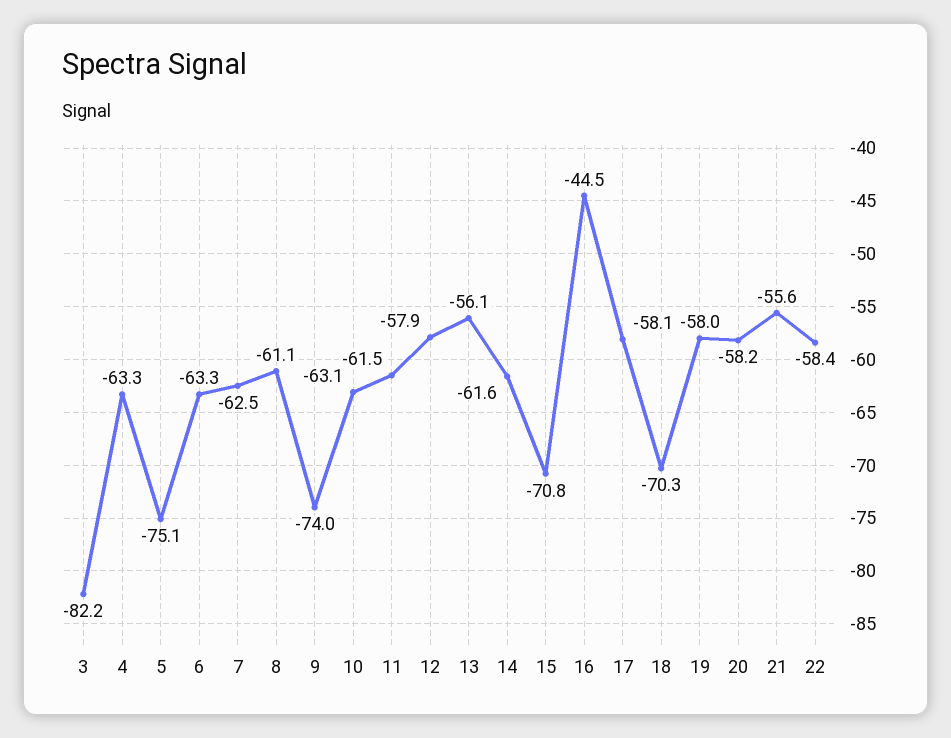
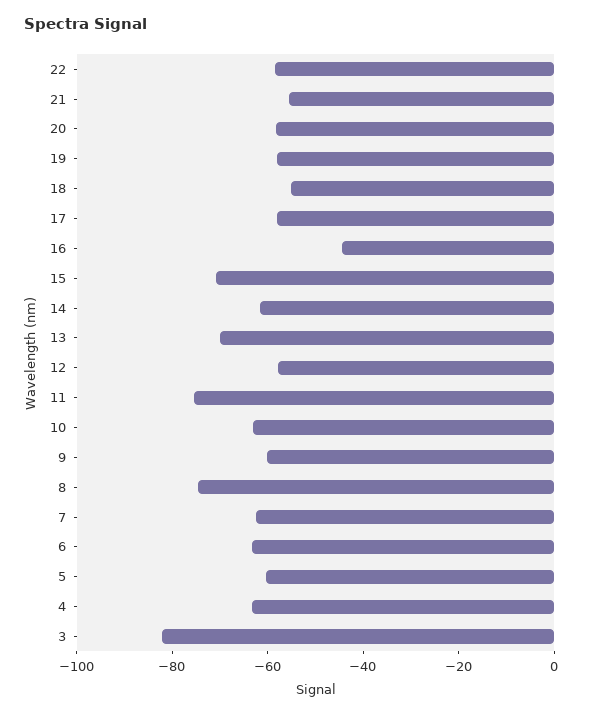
5: -75.1 -> -60
8: -61.1 -> -75
9: -74 -> -60
11: -61.5 -> -75
13: -56.1 -> -70
18: -70.3 -> -55

